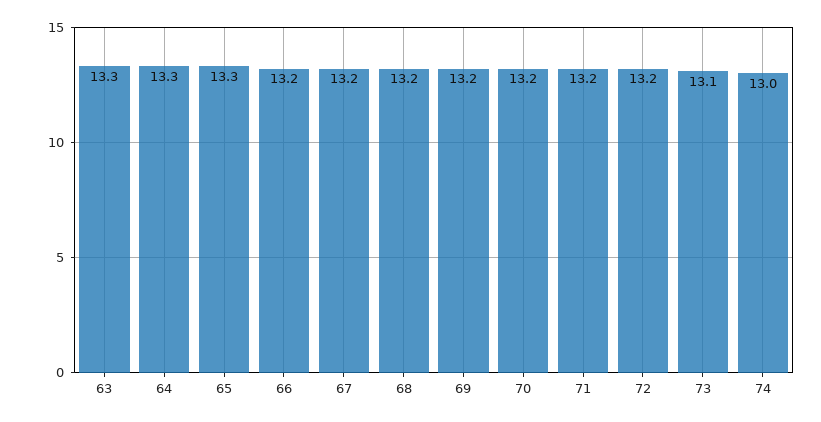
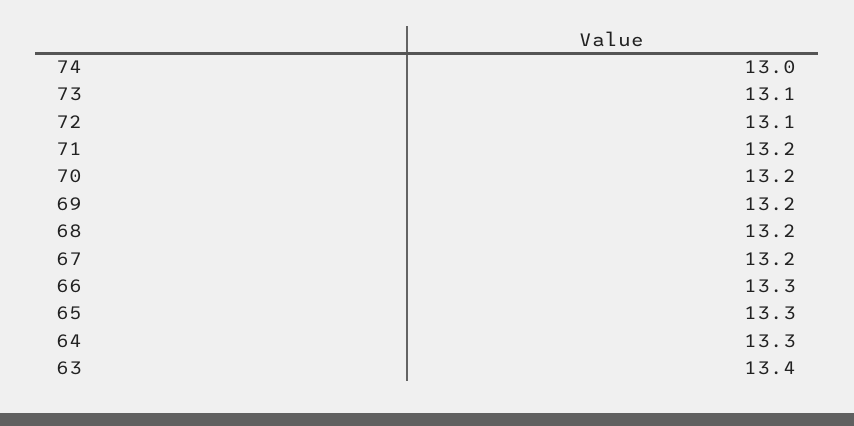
63: 13.3 -> 13.4
66: 13.2 -> 13.3
72: 13.2 -> 13.1

